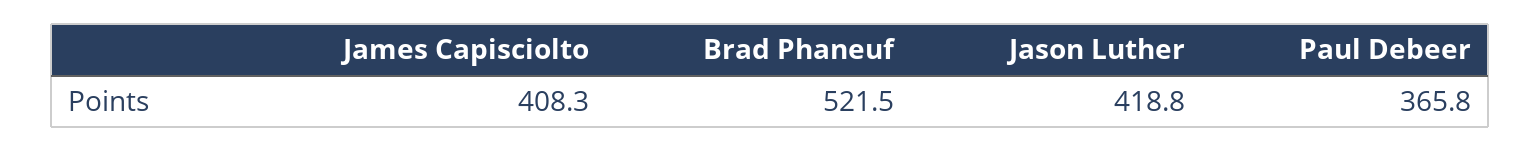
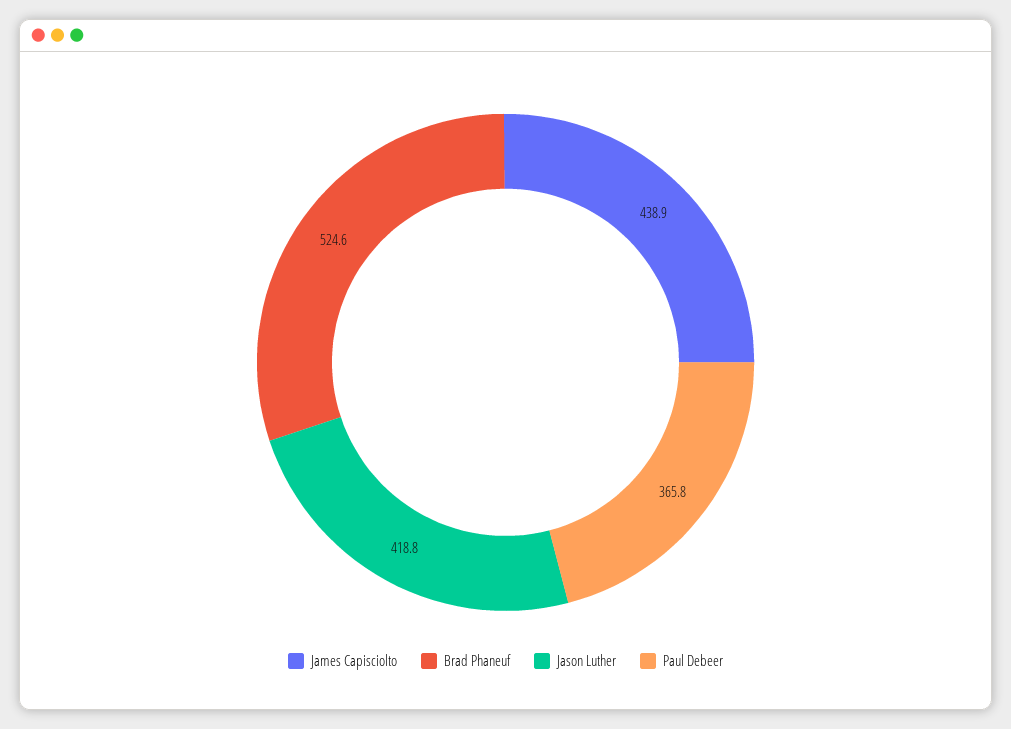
James Capisciolto: 408.3 -> 438.9
Brad Phaneuf: 521.5 -> 524.6

